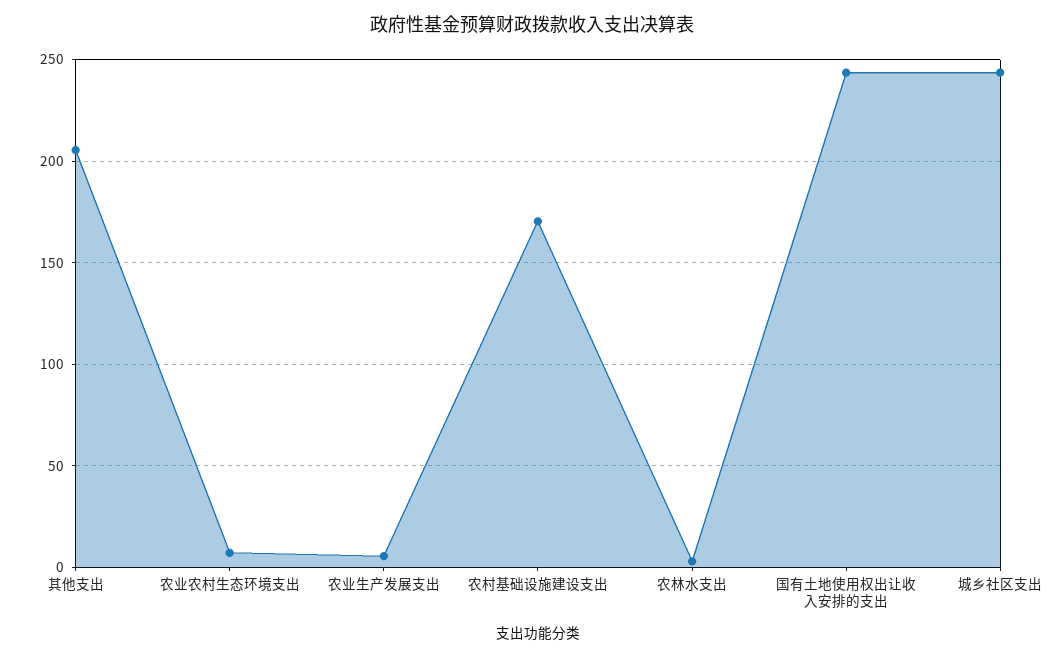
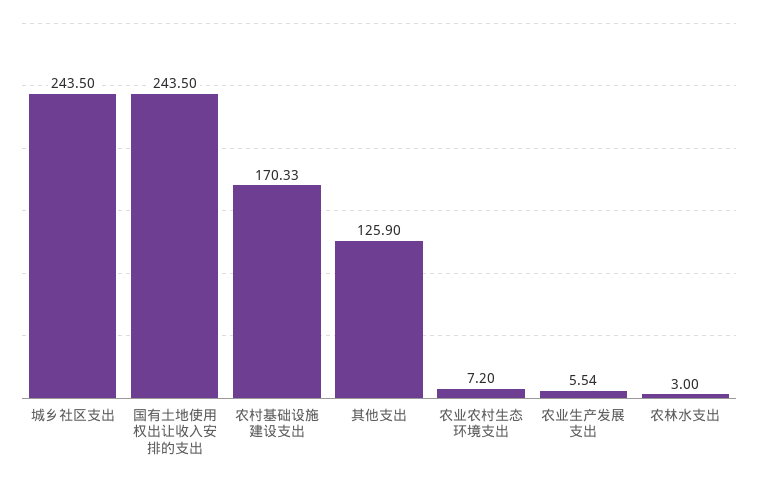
其他支出: 205 -> 125.9

